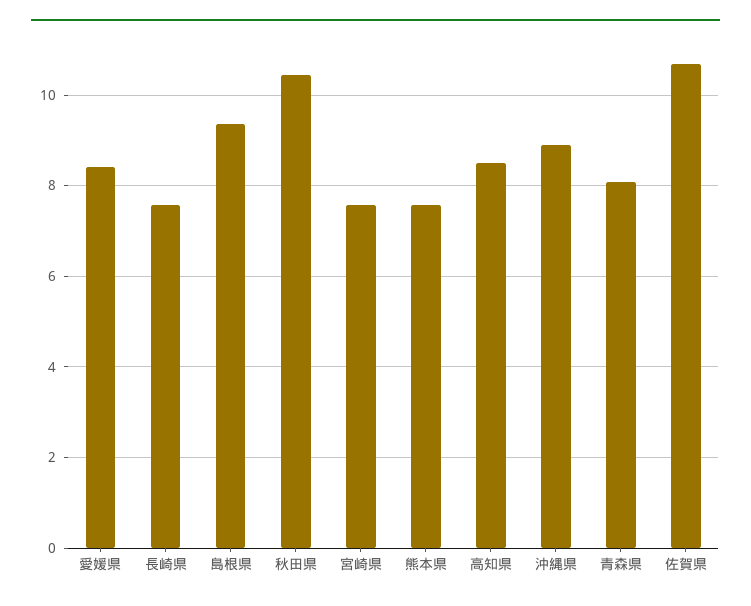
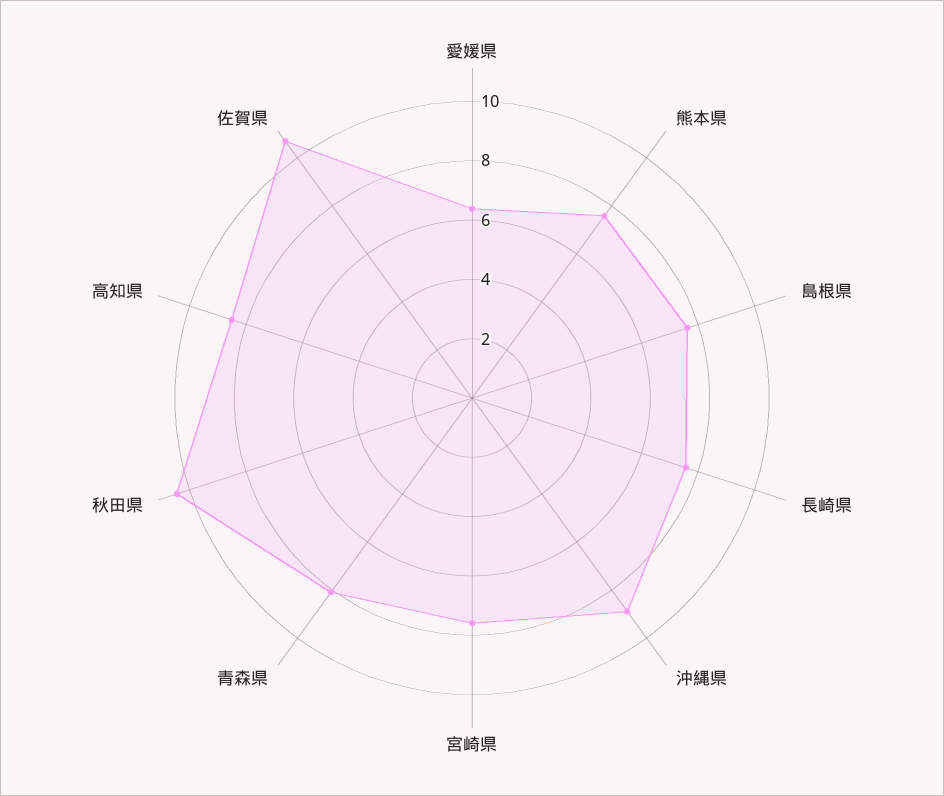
愛媛県: 8.4 -> 6.5
島根県: 9.4 -> 7.5

